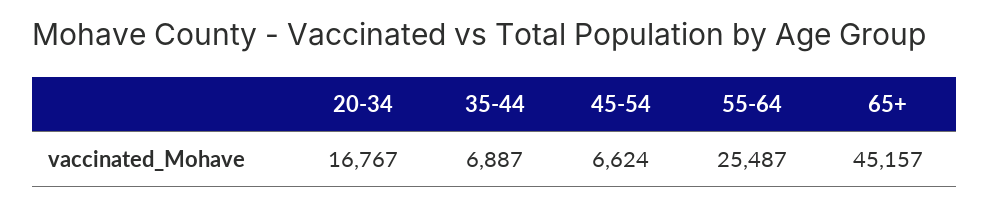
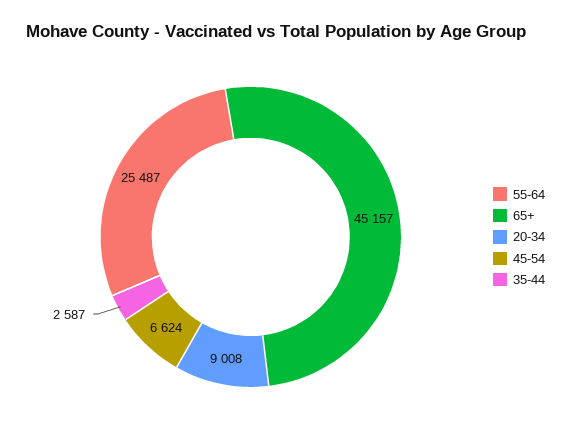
20-34: 16767 -> 9008
35-44: 6887 -> 2587

